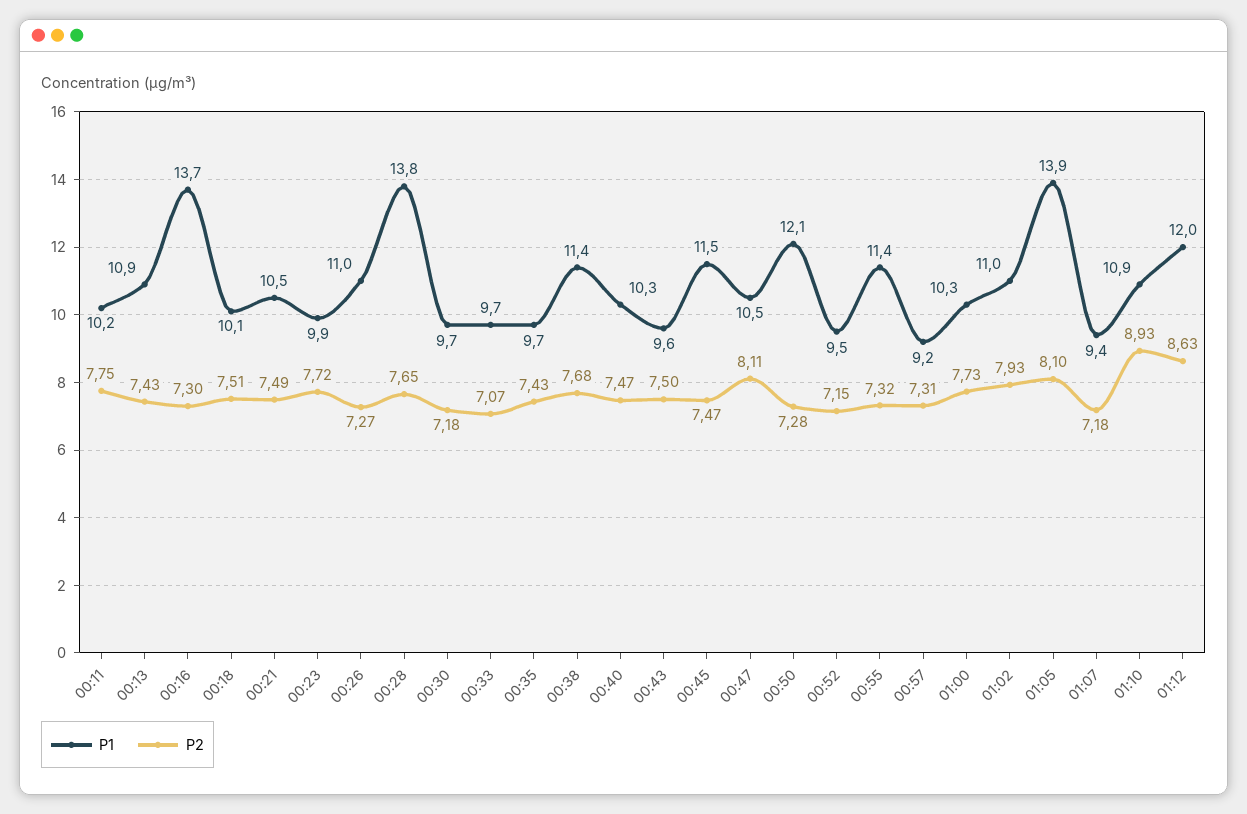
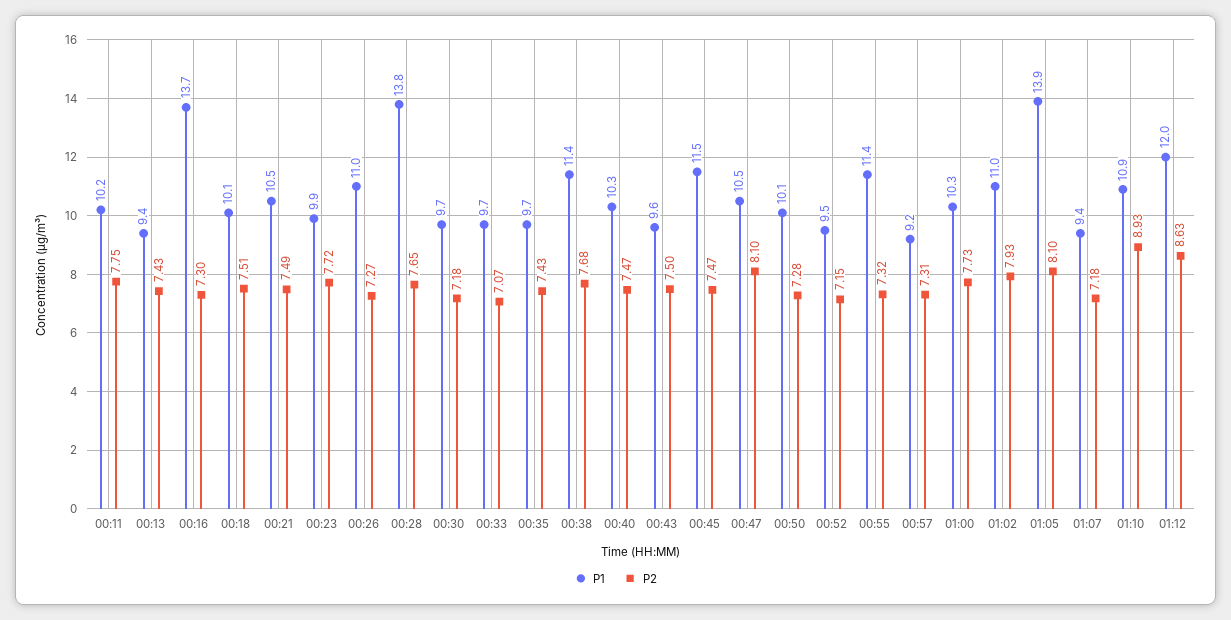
P1, 00:13: 10.9 -> 9.4
P2, 00:47: 8.11 -> 8.1
P1, 00:50: 12.1 -> 10.1

